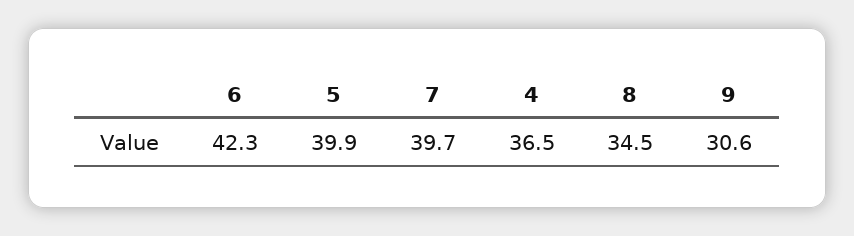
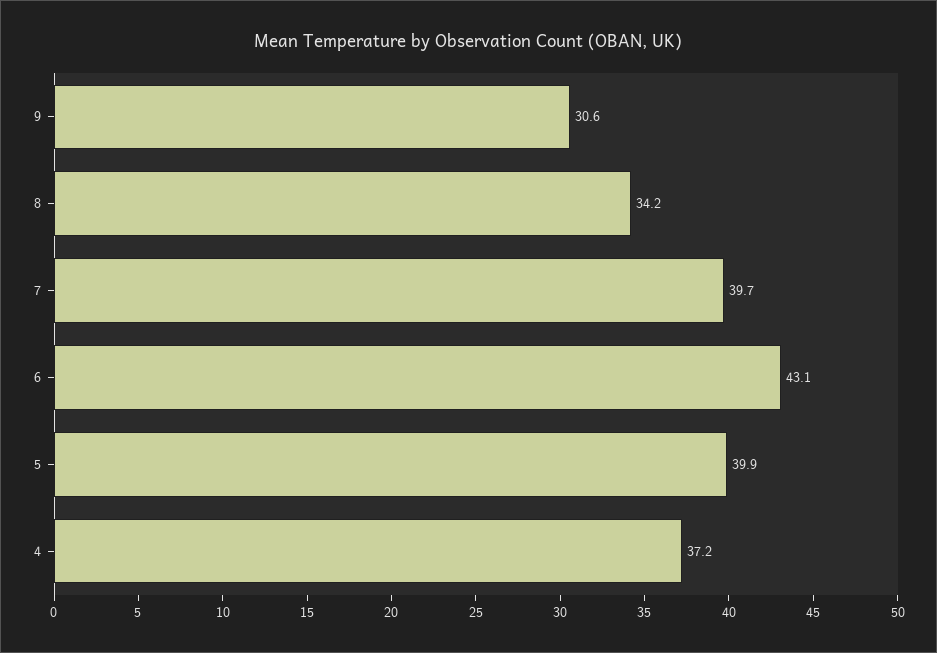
6: 42.3 -> 43.1
4: 36.5 -> 37.2
8: 34.5 -> 34.2

